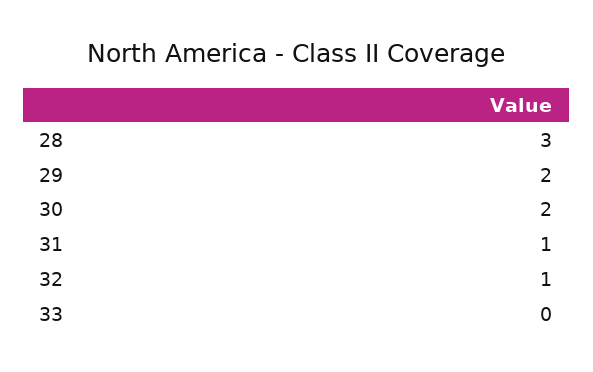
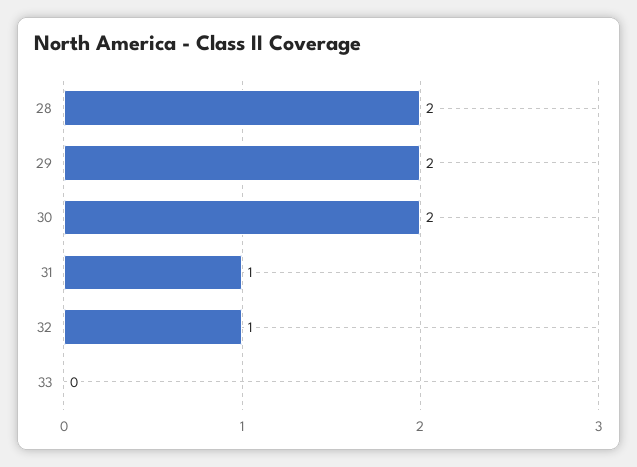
28: 3 -> 2

